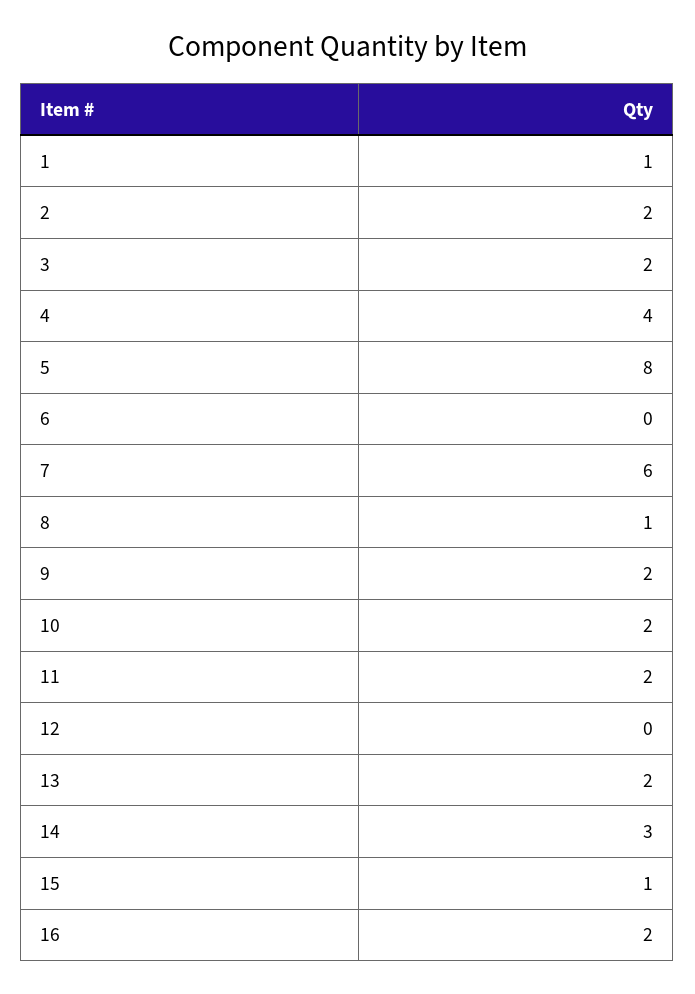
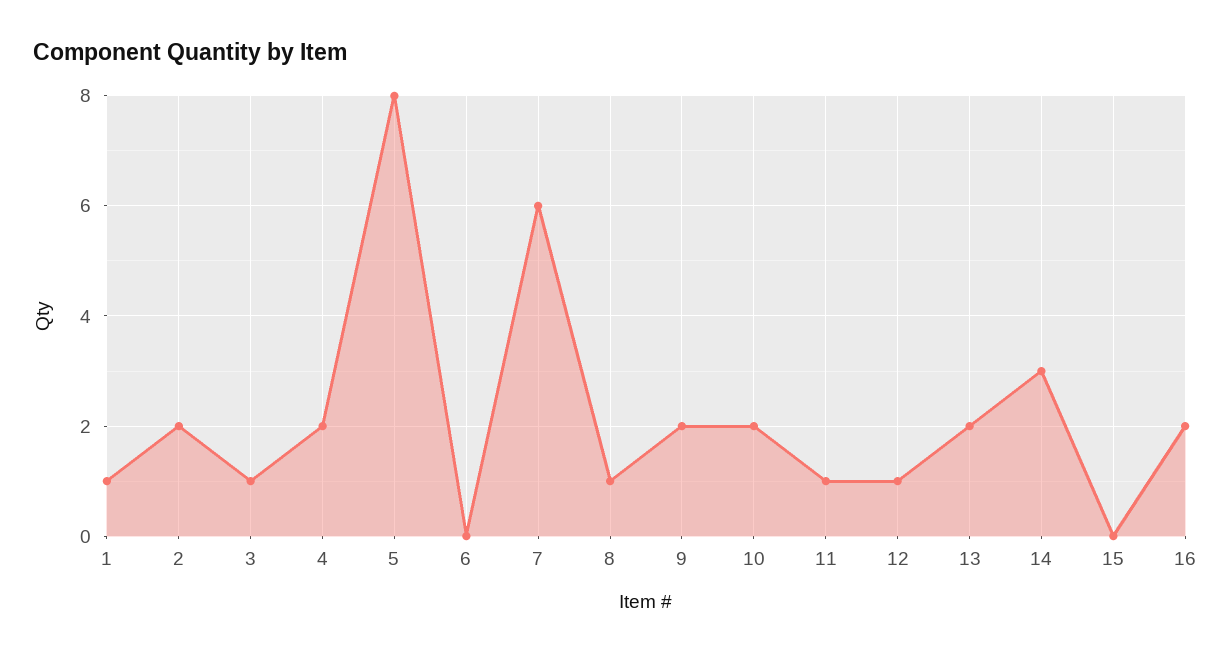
3: 2 -> 1
4: 4 -> 2
11: 2 -> 1
12: 0 -> 1
15: 1 -> 0

